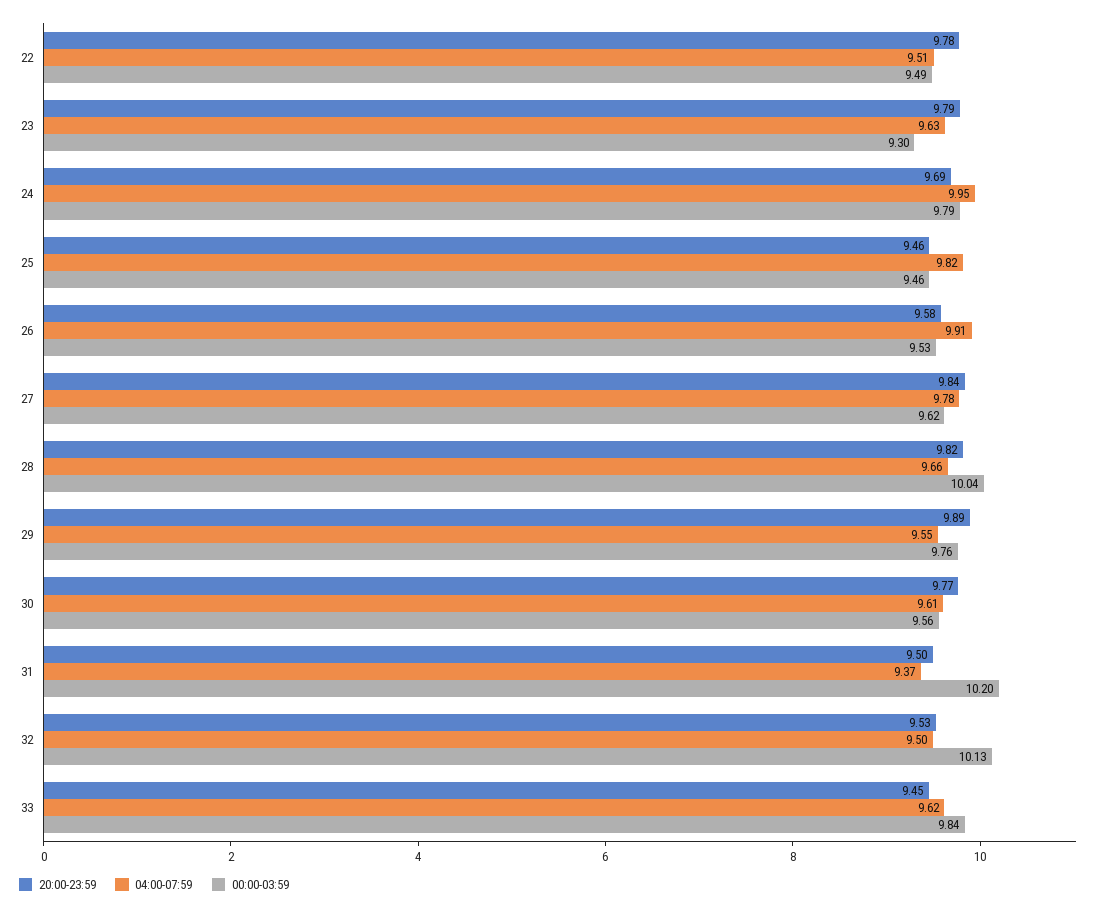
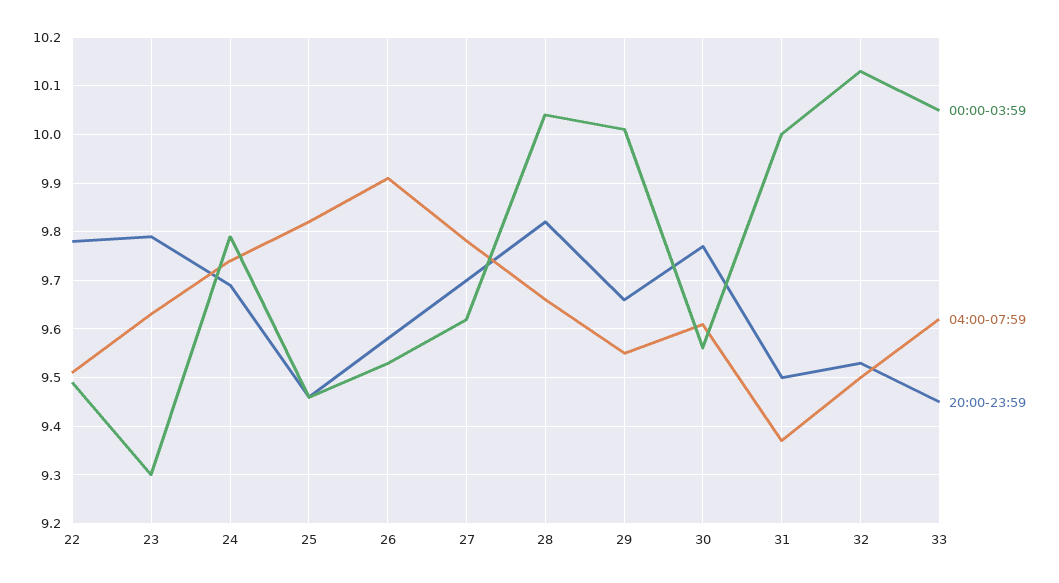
04:00-07:59, 24: 9.95 -> 9.75
20:00-23:59, 27: 9.84 -> 9.7
20:00-23:59, 29: 9.89 -> 9.65
00:00-03:59, 29: 9.76 -> 10
00:00-03:59, 31: 10.2 -> 10
00:00-03:59, 33: 9.84 -> 10.05

